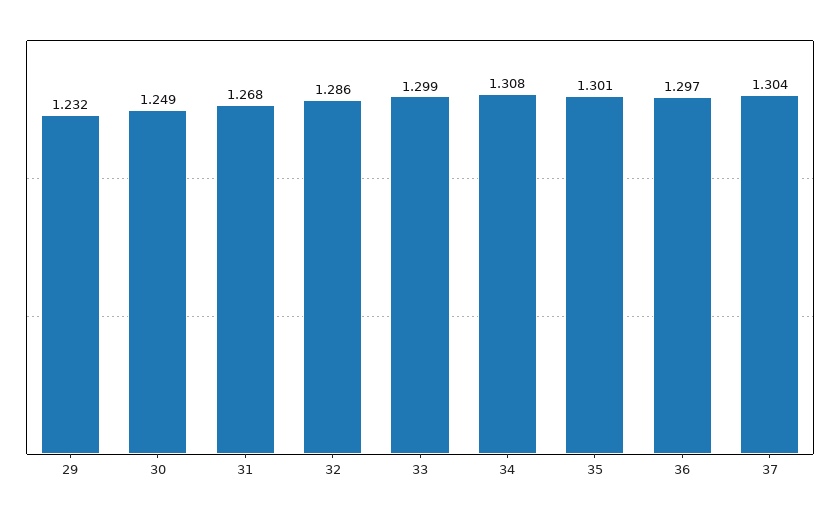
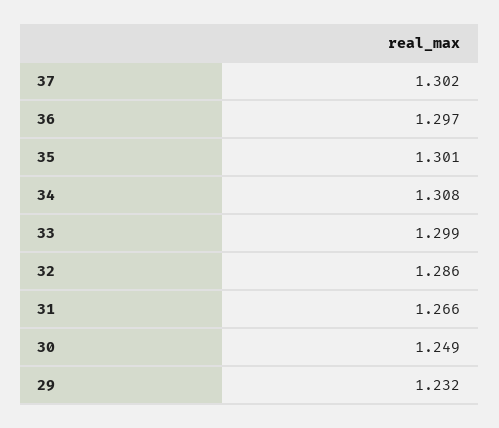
31: 1.268 -> 1.266
37: 1.304 -> 1.302

